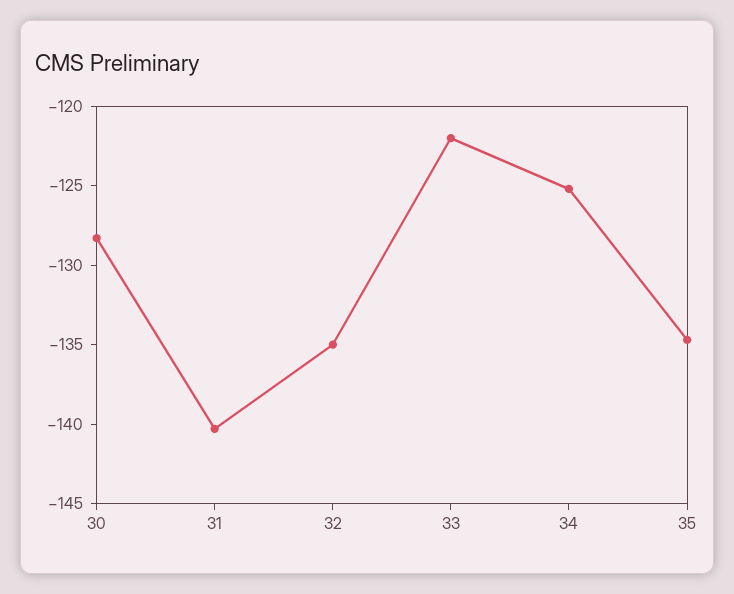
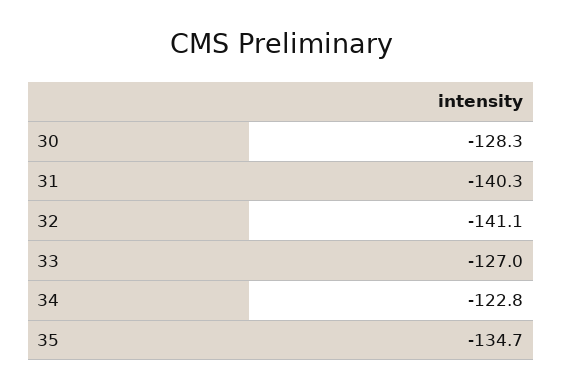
32: -135 -> -141.1
33: -122 -> -127
34: -125 -> -122.8

